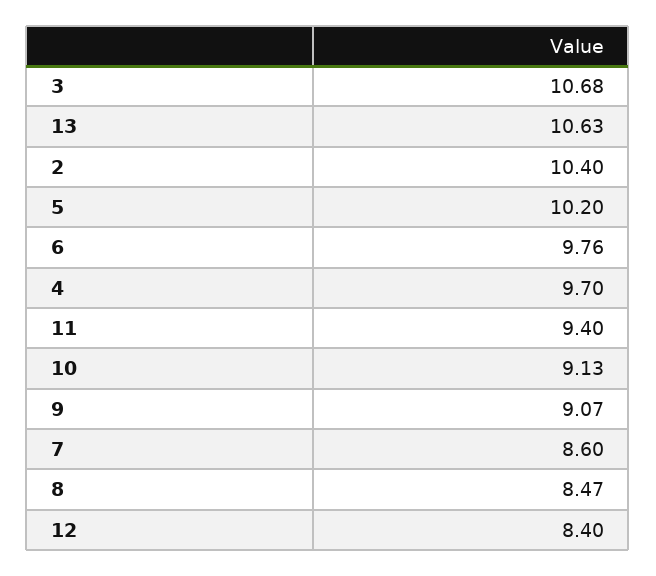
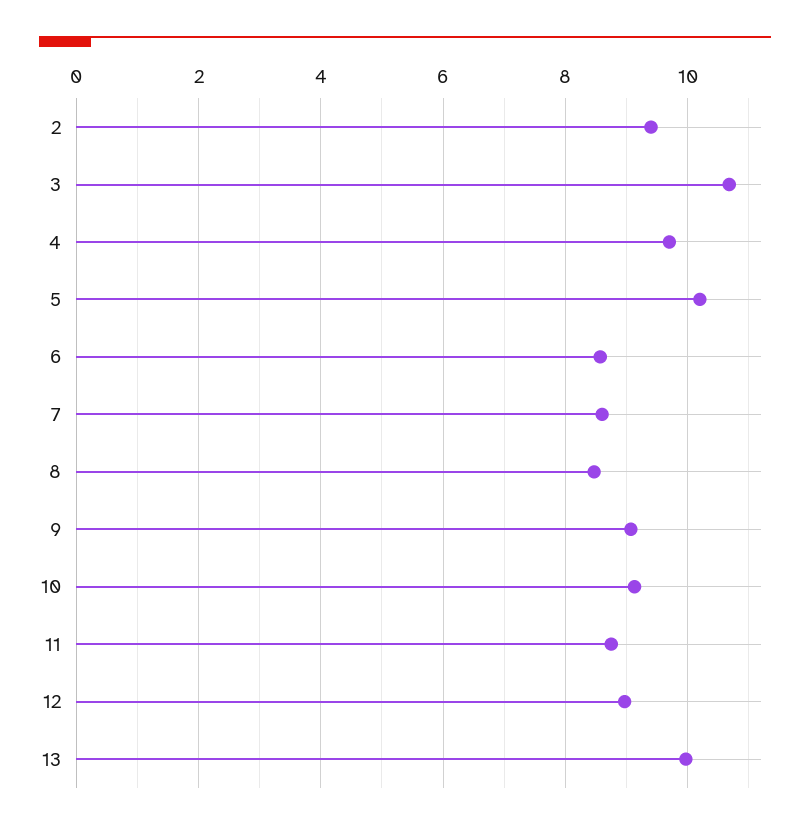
13: 10.63 -> 10
2: 10.4 -> 9.4
6: 9.76 -> 8.6
11: 9.4 -> 8.8
12: 8.4 -> 9

